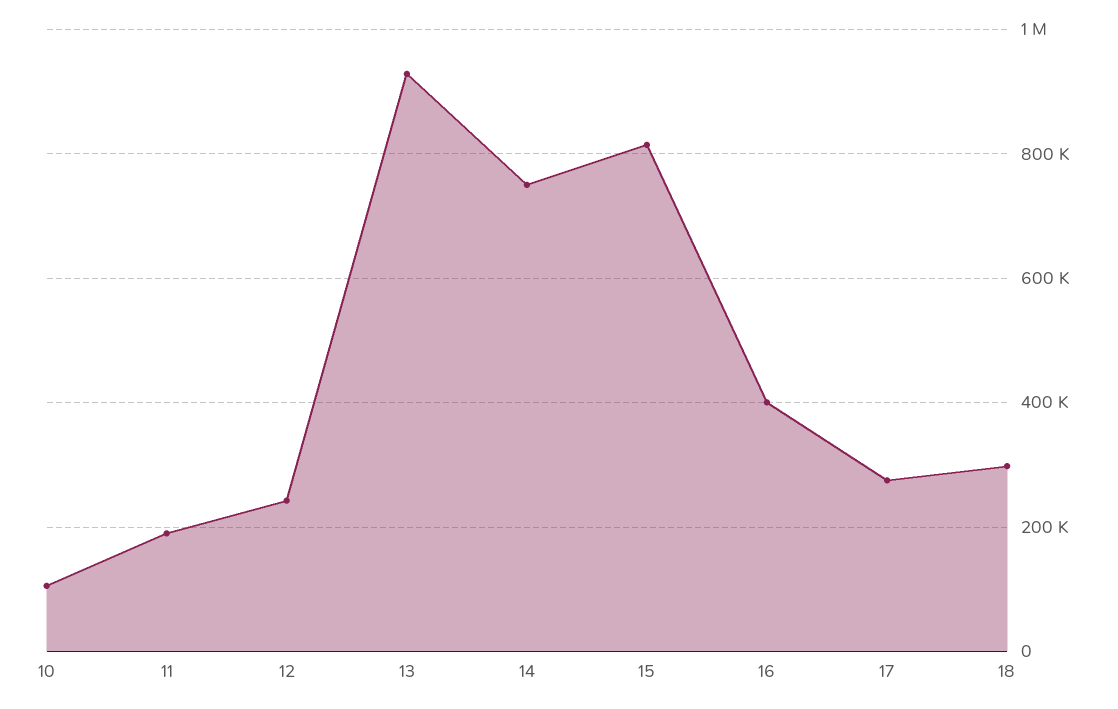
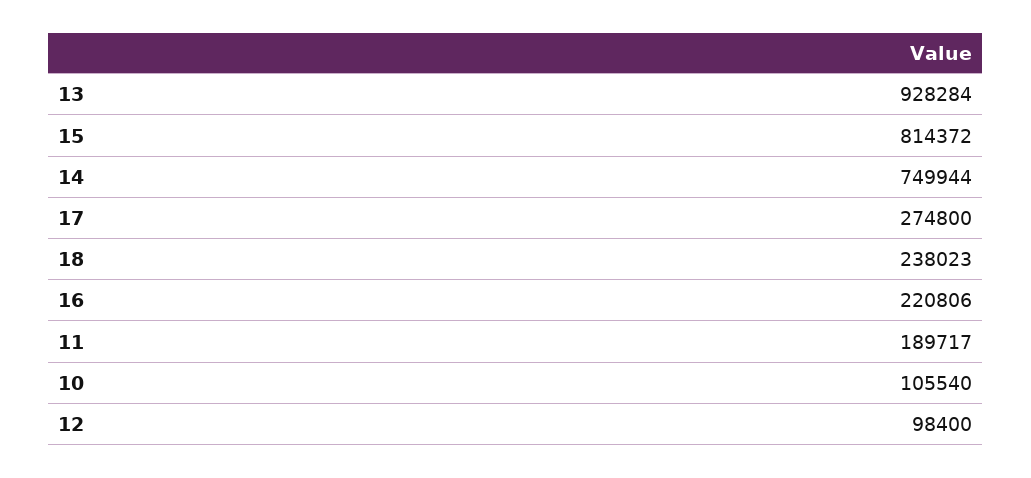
12: 240000 -> 98400
16: 400000 -> 220806
18: 300000 -> 238023

